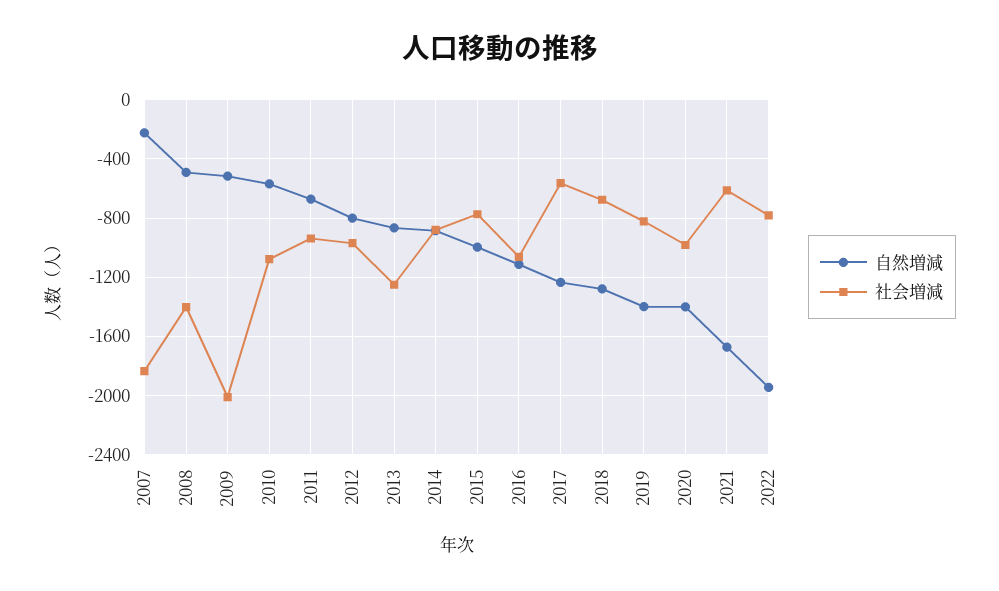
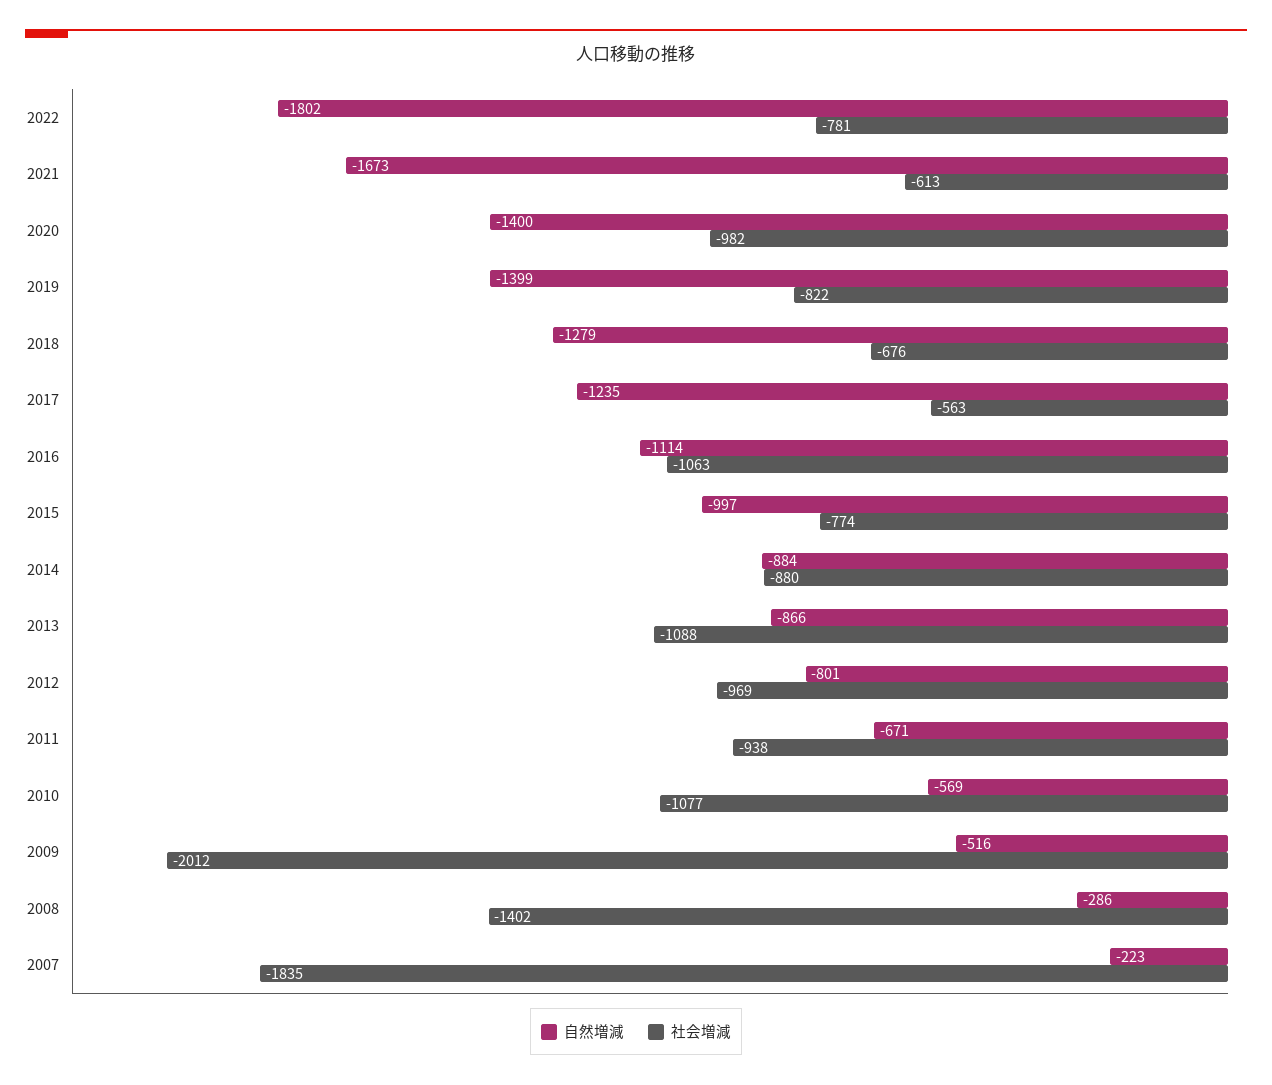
自然増減, 2008: -500 -> -286
社会増減, 2013: -1250 -> -1088
自然増減, 2022: -1950 -> -1802

